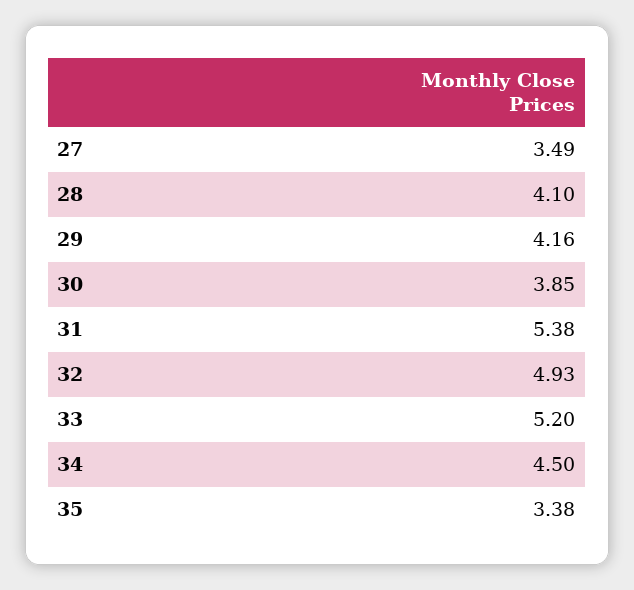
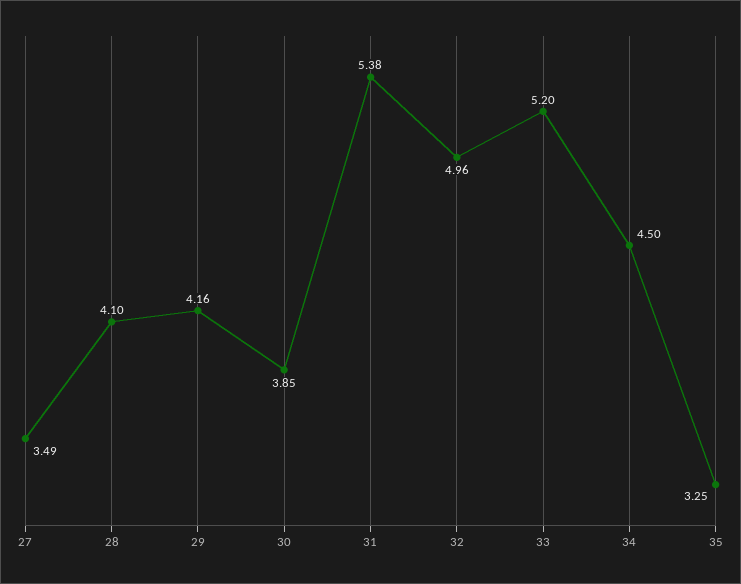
32: 4.93 -> 4.96
35: 3.38 -> 3.25

